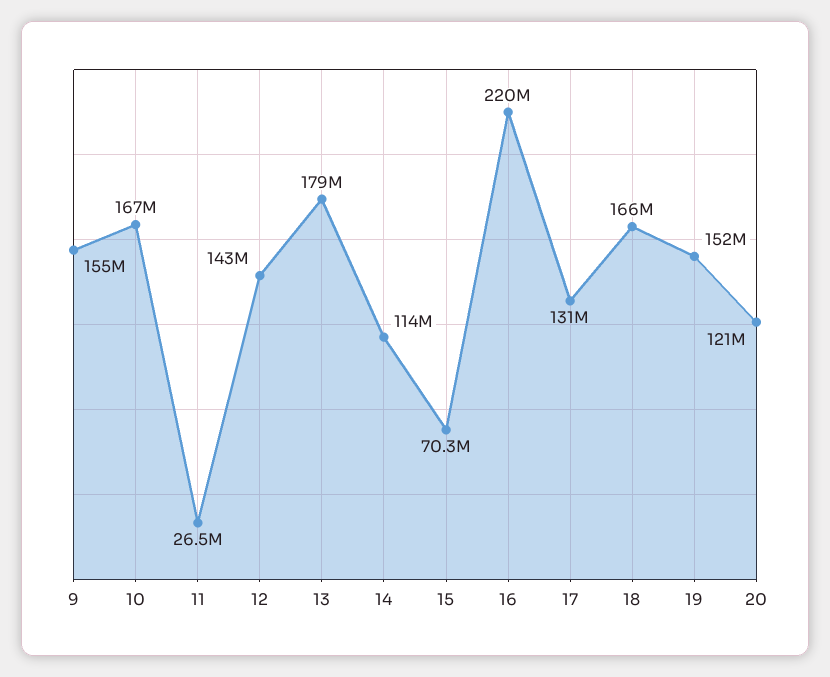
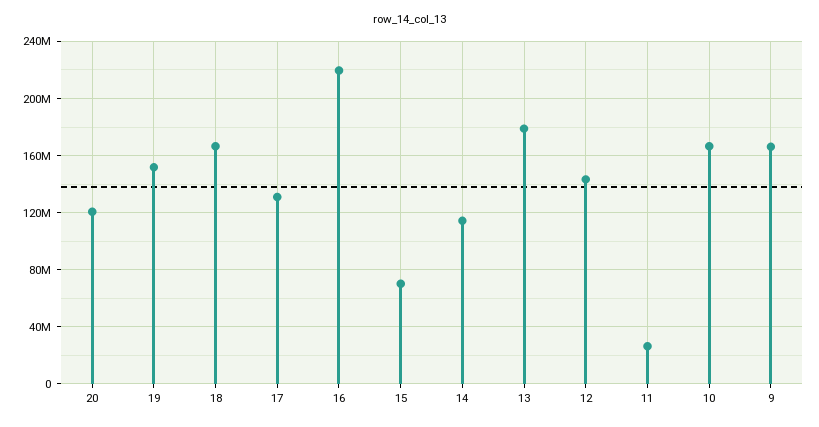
9: 155000000 -> 165000000

